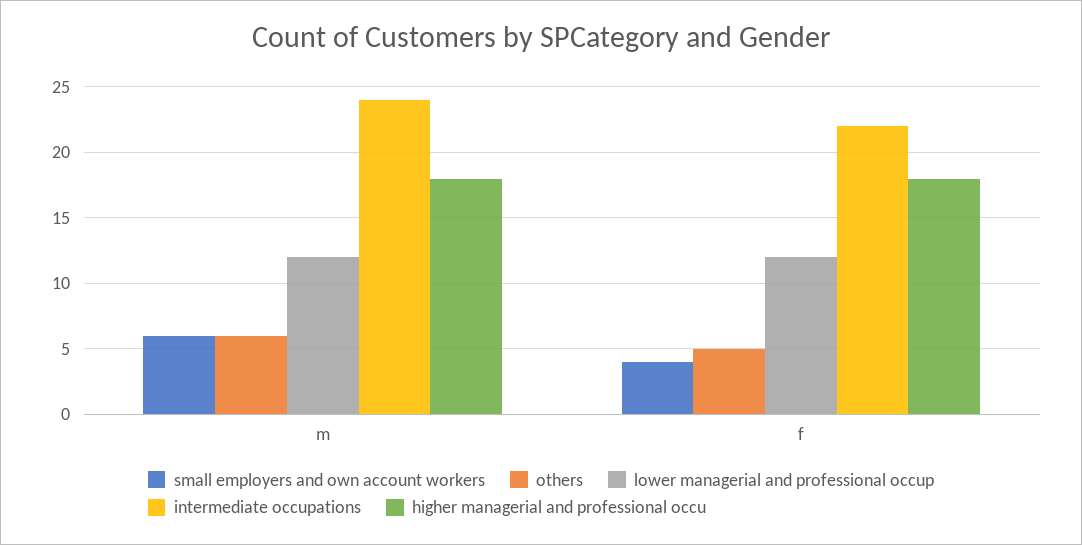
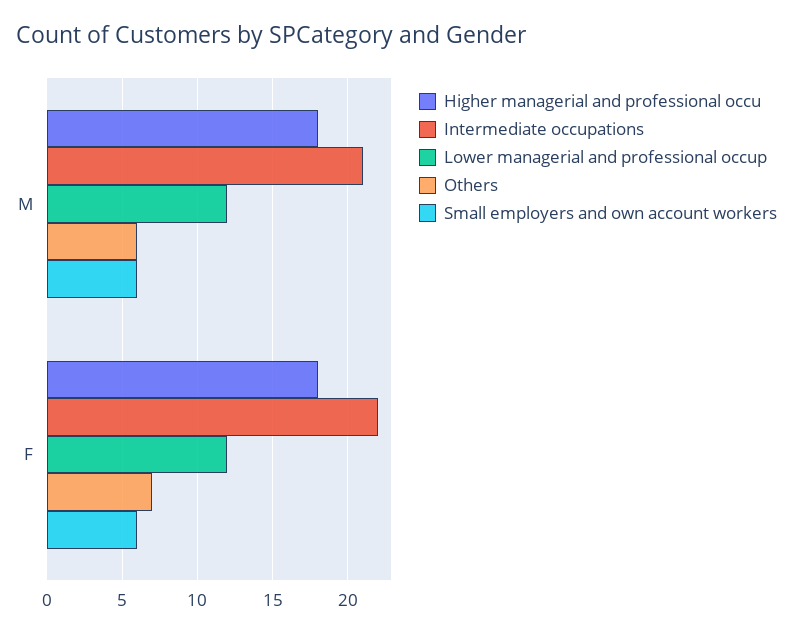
intermediate occupations, m: 24 -> 21
small employers and own account workers, f: 4 -> 6
others, f: 5 -> 7

